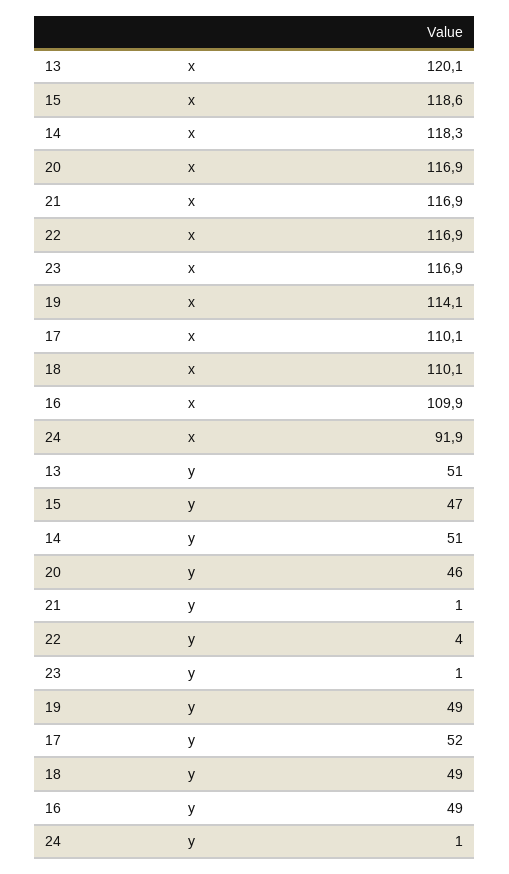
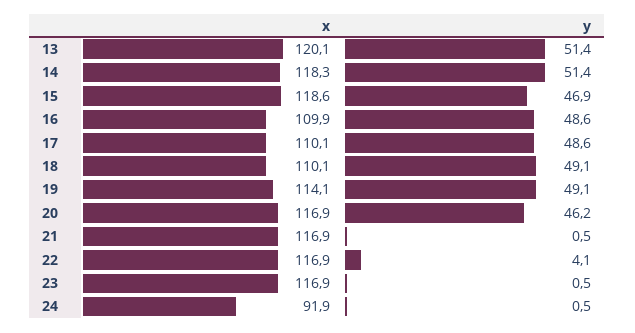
17, y: 52 -> 48.6

